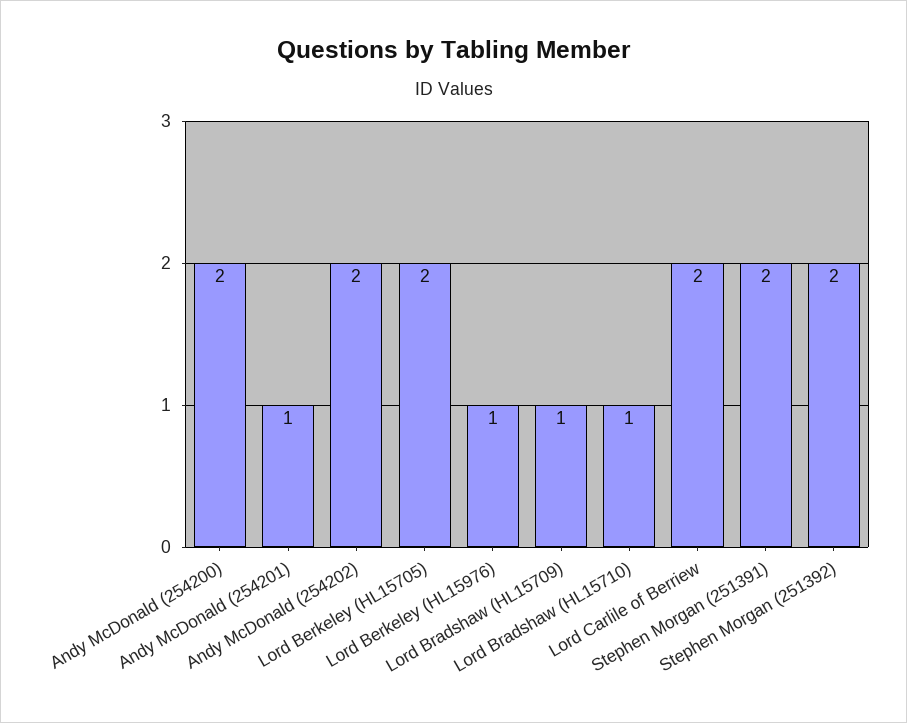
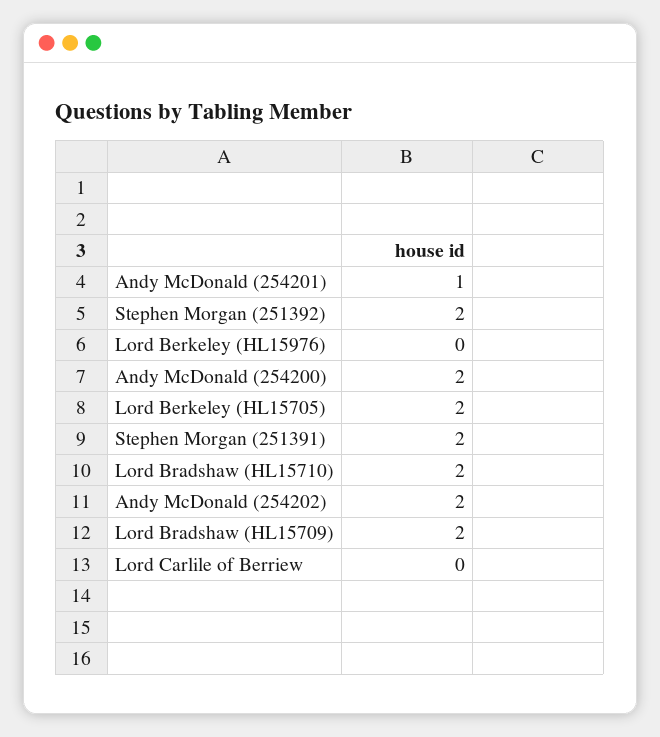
Lord Berkeley (HL15976): 1 -> 0
Lord Bradshaw (HL15709): 1 -> 2
Lord Bradshaw (HL15710): 1 -> 2
Lord Carlile of Berriew: 2 -> 0

